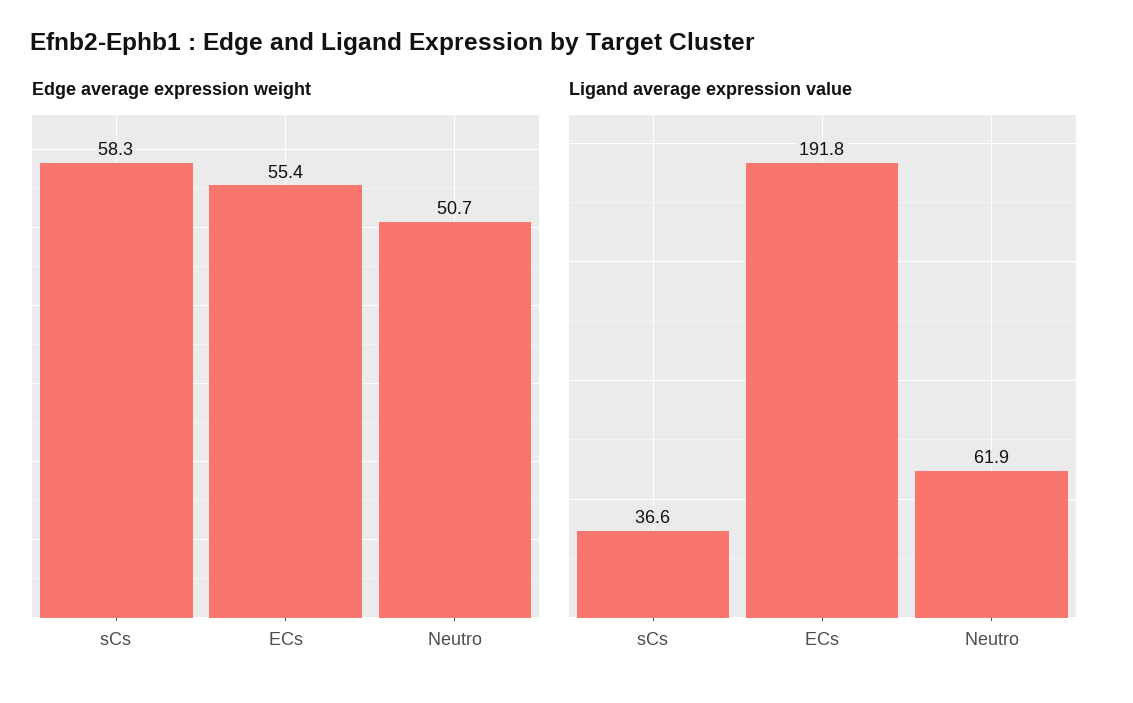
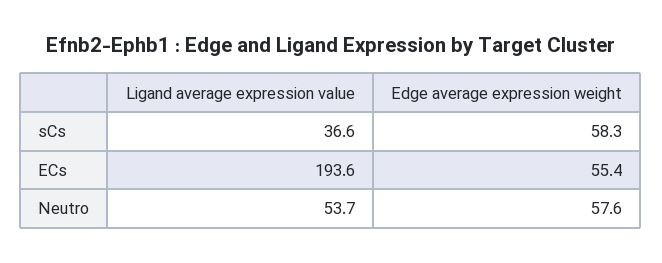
Edge average expression weight, Neutro: 50.7 -> 57.6
Ligand average expression value, ECs: 191.8 -> 193.6
Ligand average expression value, Neutro: 61.9 -> 53.7

